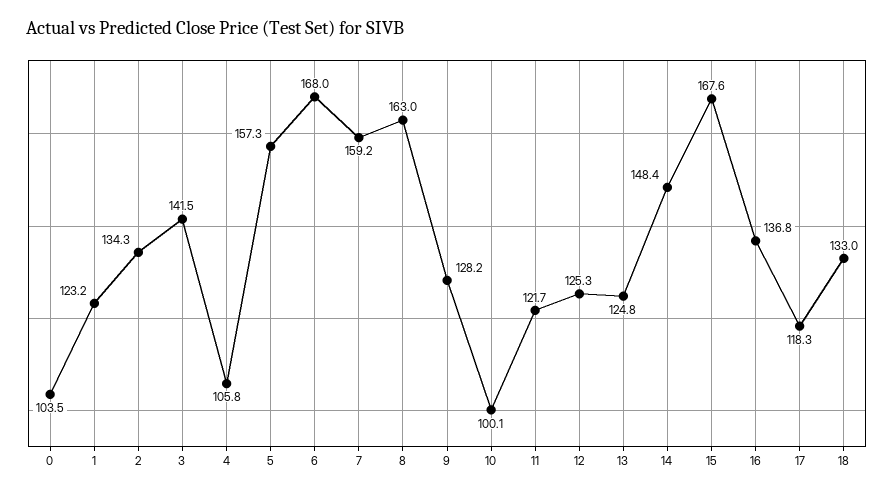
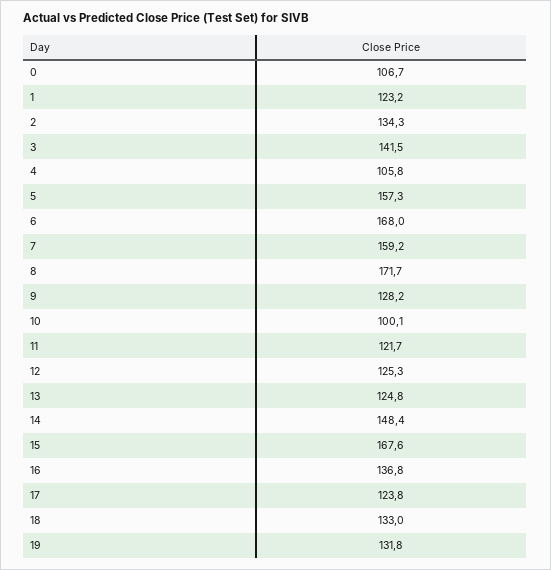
0: 103.5 -> 106.7
8: 163 -> 171.7
17: 118.3 -> 123.8
19: none -> 131.8

